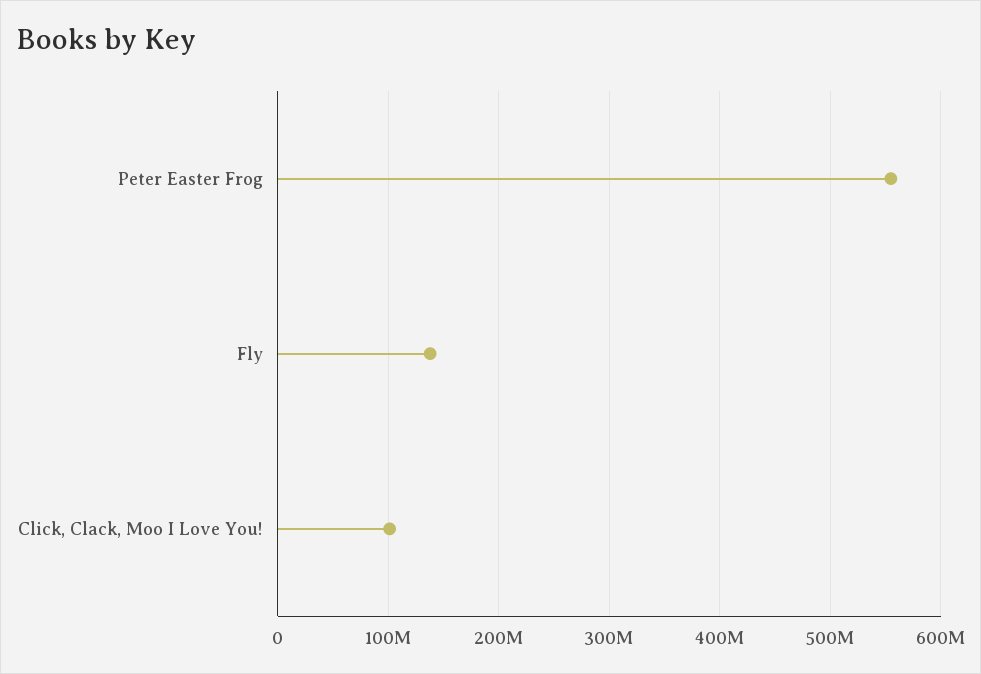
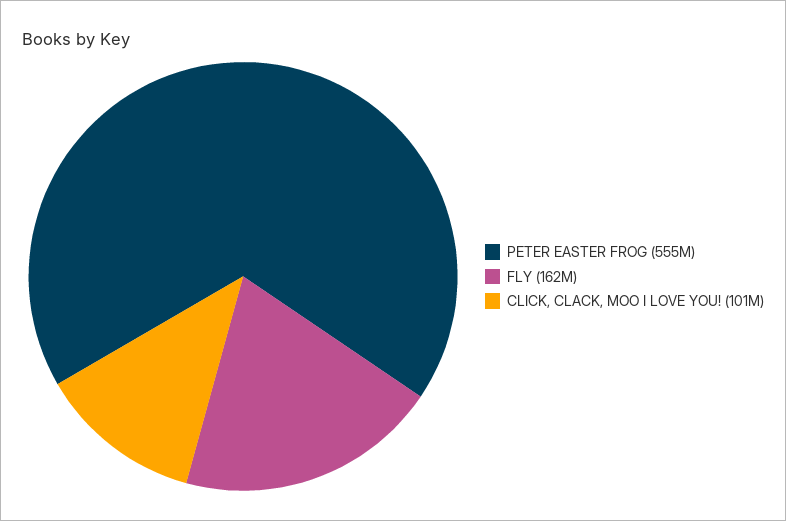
Fly: 140000000 -> 162000000

